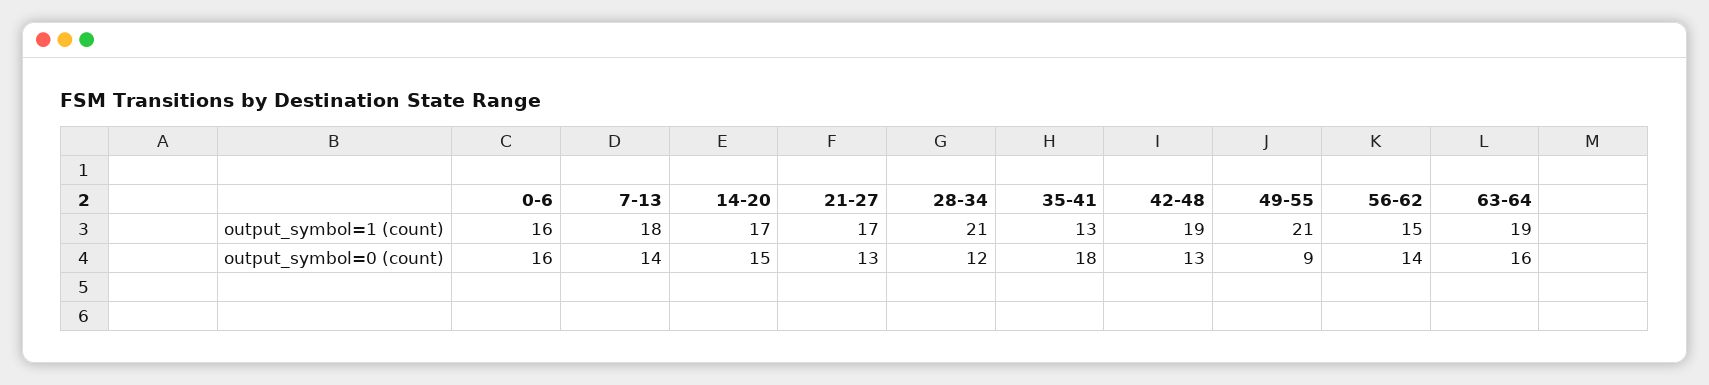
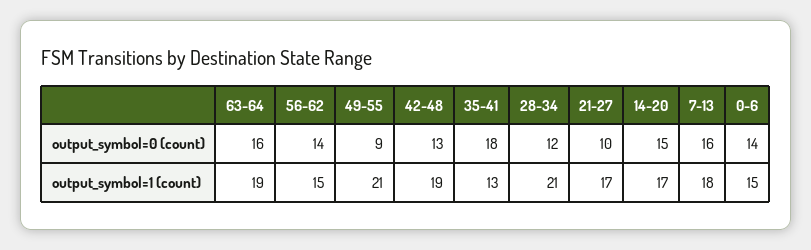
0-6, output_symbol=1 (count): 16 -> 15
0-6, output_symbol=0 (count): 16 -> 14
7-13, output_symbol=0 (count): 14 -> 16
21-27, output_symbol=0 (count): 13 -> 10

